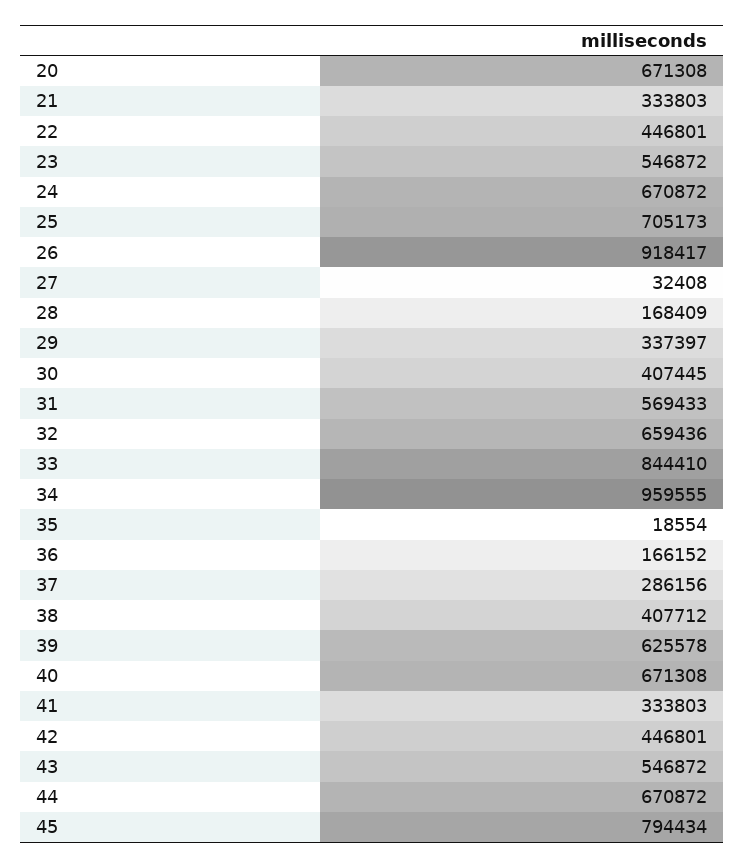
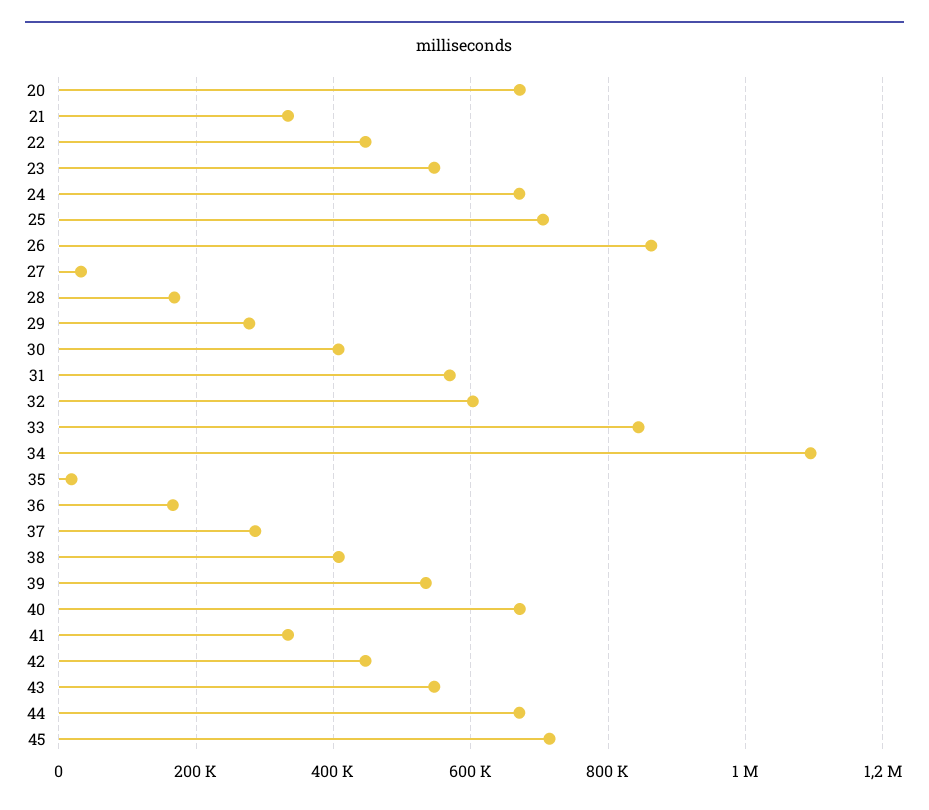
26: 918417 -> 860000
29: 337397 -> 280000
32: 659436 -> 600000
34: 959555 -> 1100000
39: 625578 -> 540000
45: 794434 -> 720000

